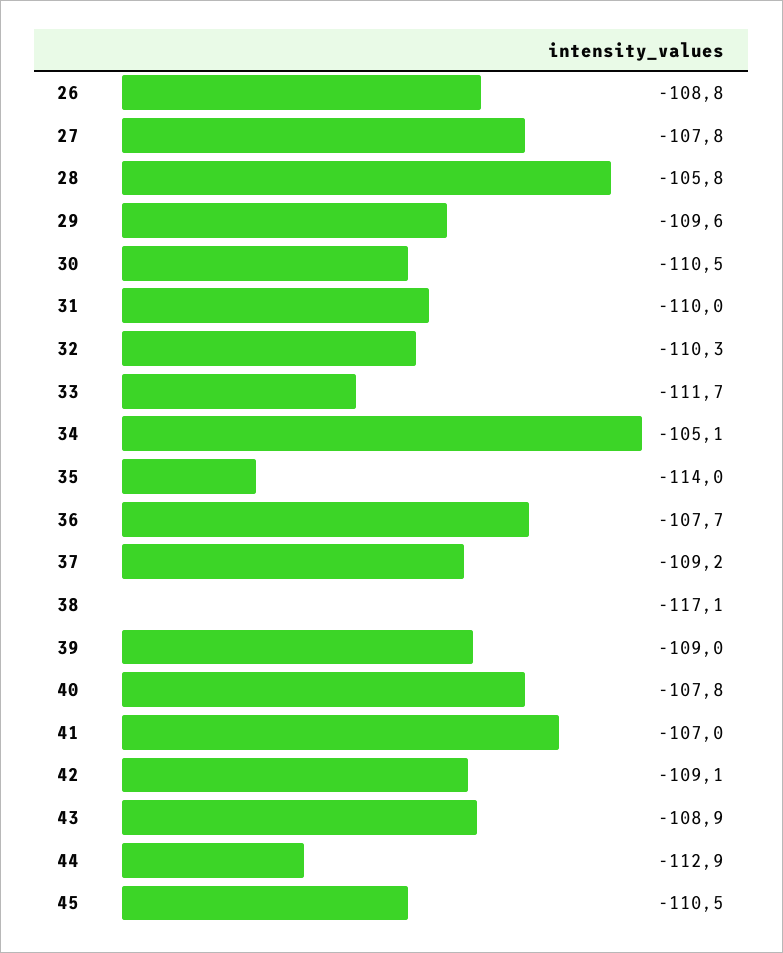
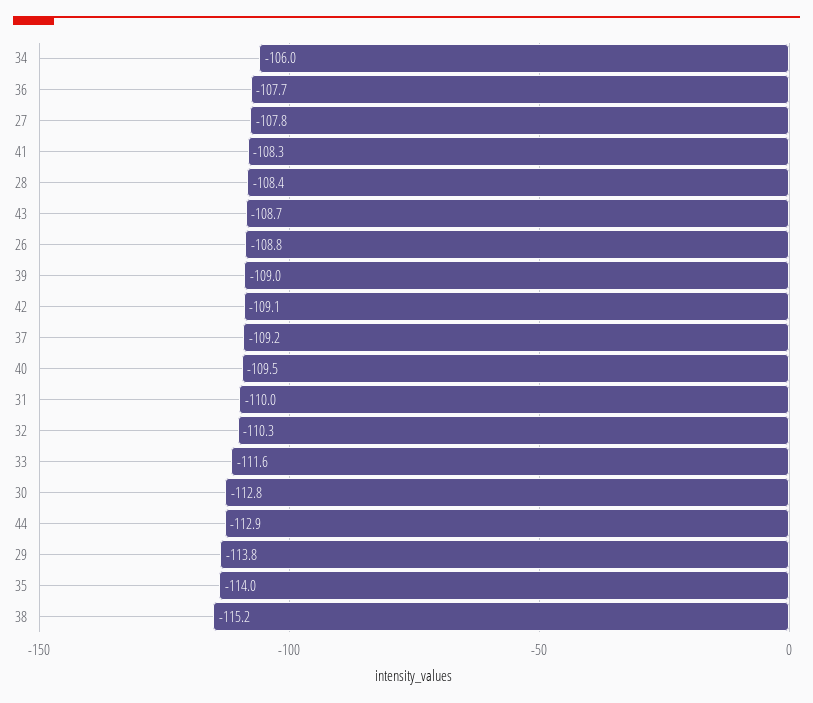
28: -105.8 -> -108.4
29: -109.6 -> -113.8
30: -110.5 -> -112.8
33: -111.7 -> -111.6
34: -105.1 -> -106
38: -117.1 -> -115.2
40: -107.8 -> -109.5
41: -107 -> -108.3
43: -108.9 -> -108.7
45: -110.5 -> none

